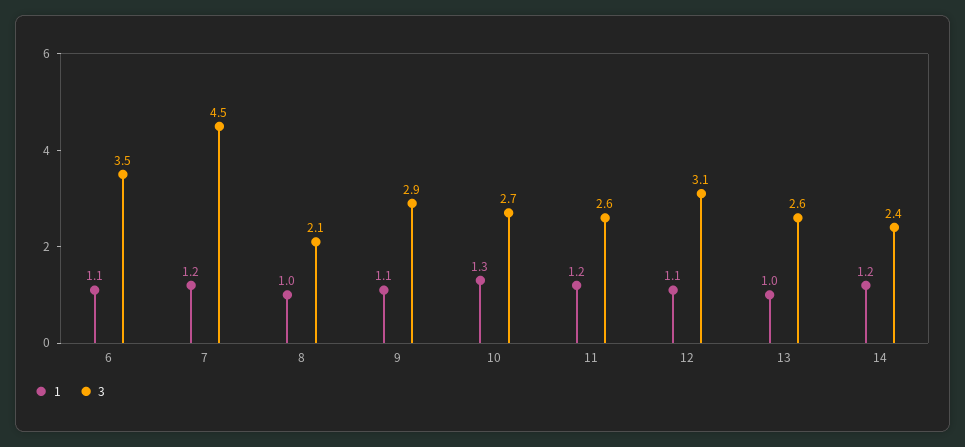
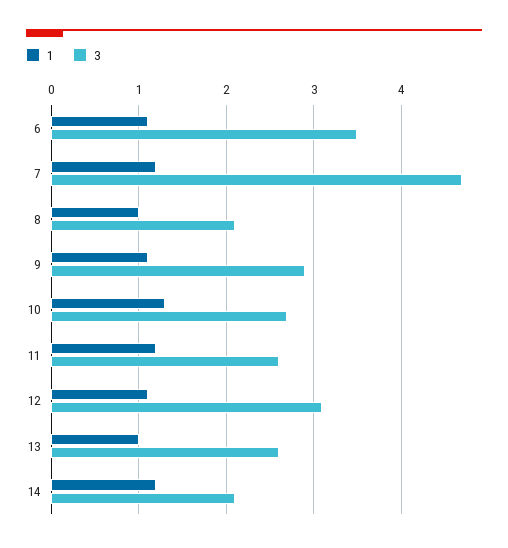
3, 7: 4.5 -> 4.7
3, 14: 2.4 -> 2.1

